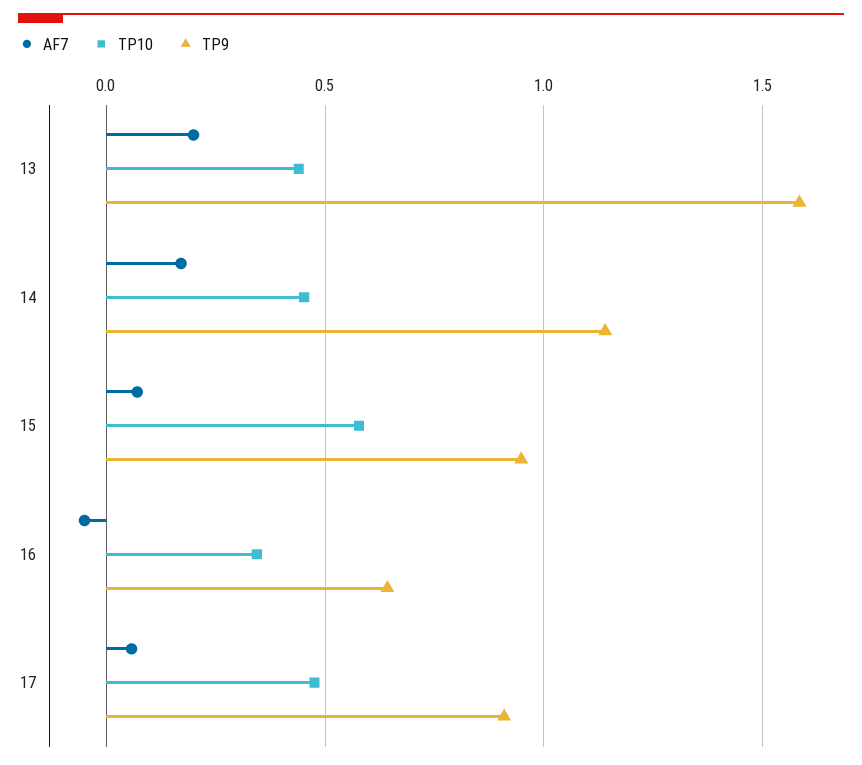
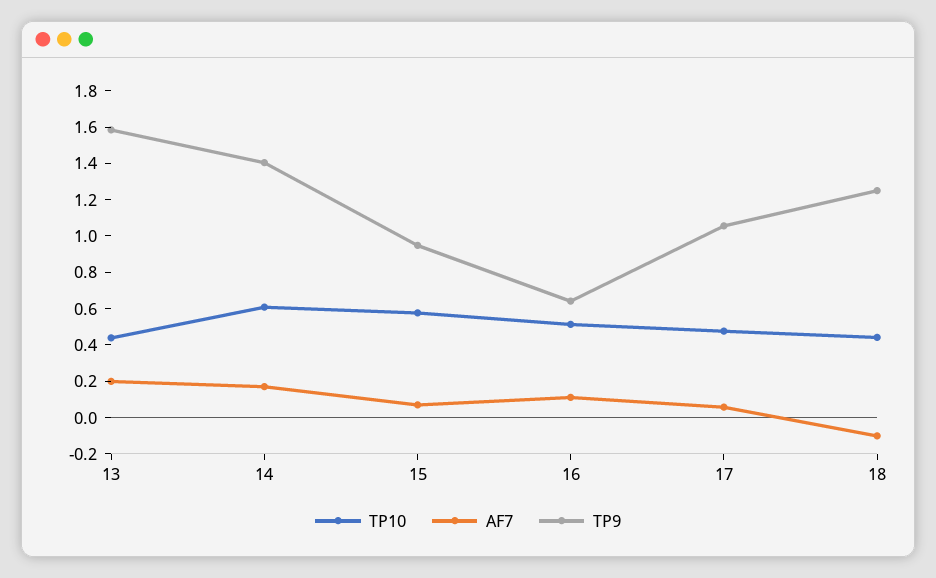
TP10, 14: 0.45 -> 0.6
TP9, 14: 1.15 -> 1.4
AF7, 16: -0.05 -> 0.1
TP10, 16: 0.35 -> 0.5
TP9, 17: 0.9 -> 1.05
TP10, 18: none -> 0.45
AF7, 18: none -> -0.1
TP9, 18: none -> 1.25

